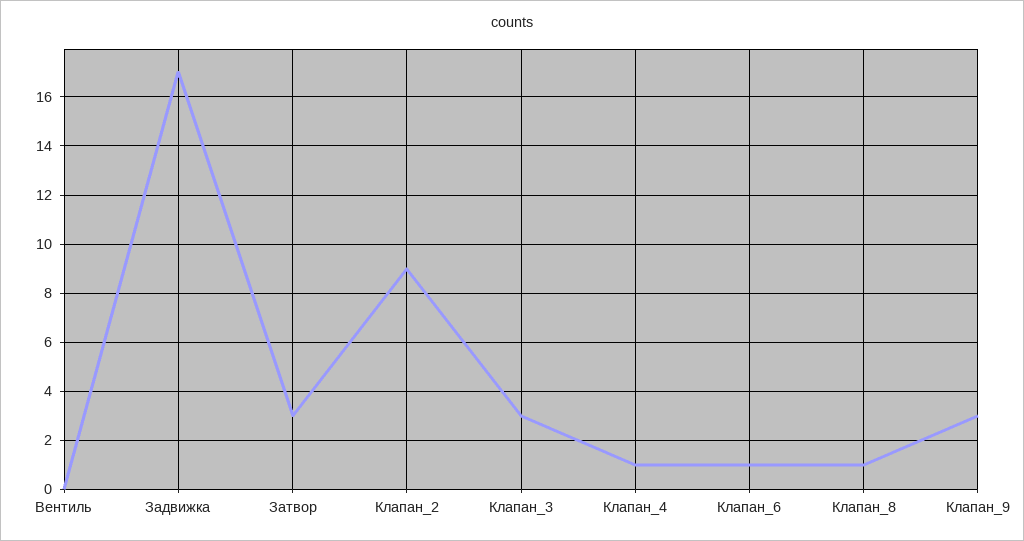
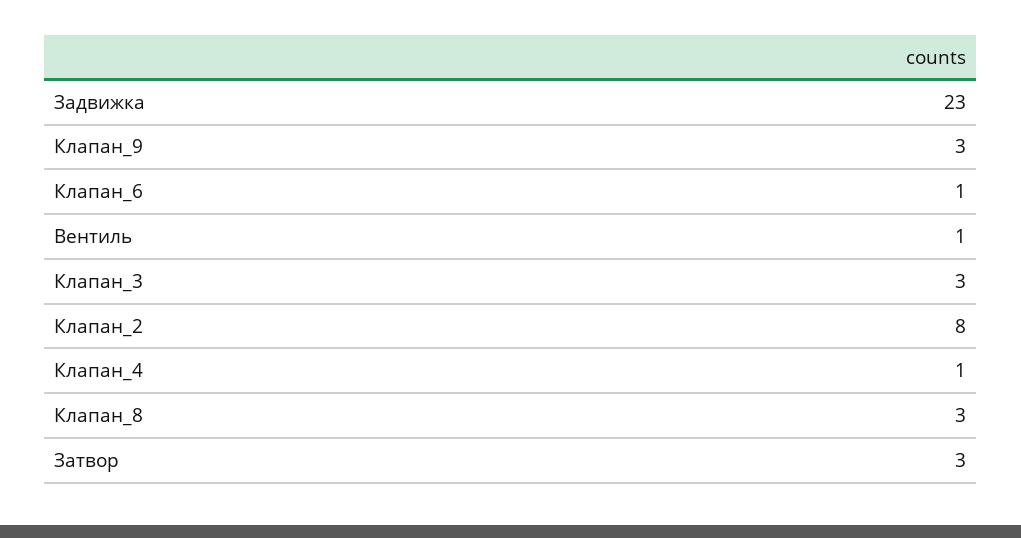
Вентиль: 0 -> 1
Задвижка: 17 -> 23
Клапан_2: 9 -> 8
Клапан_8: 1 -> 3

